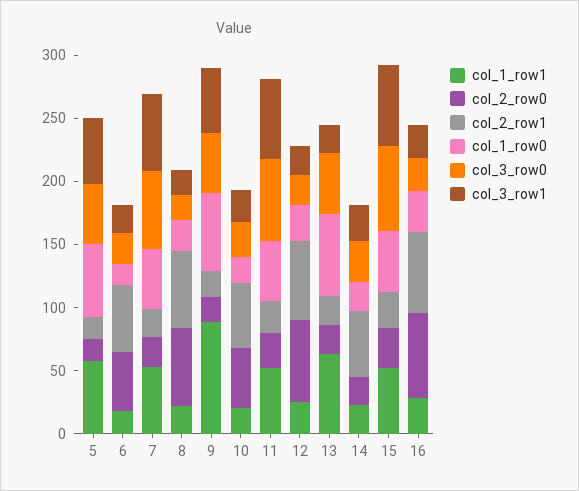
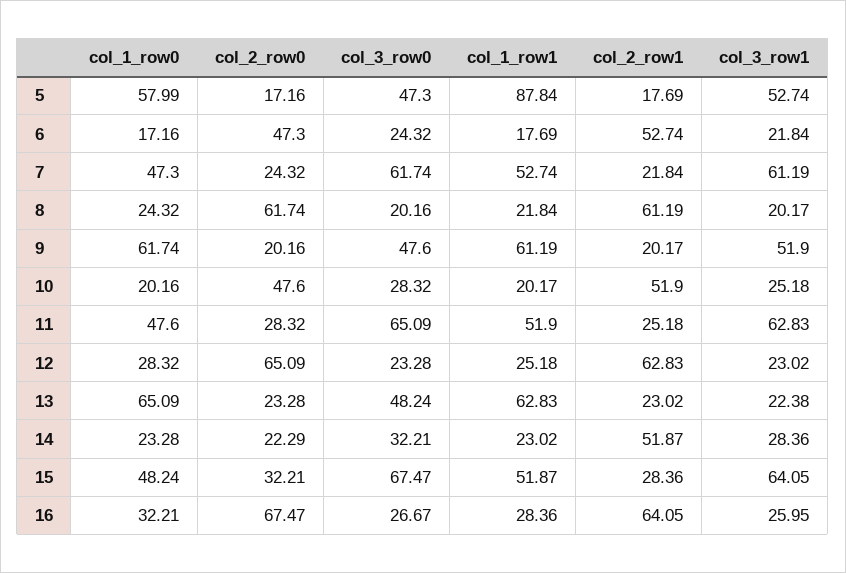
col_1_row1, 5: 60 -> 87.84
col_1_row1, 9: 90 -> 61.19

